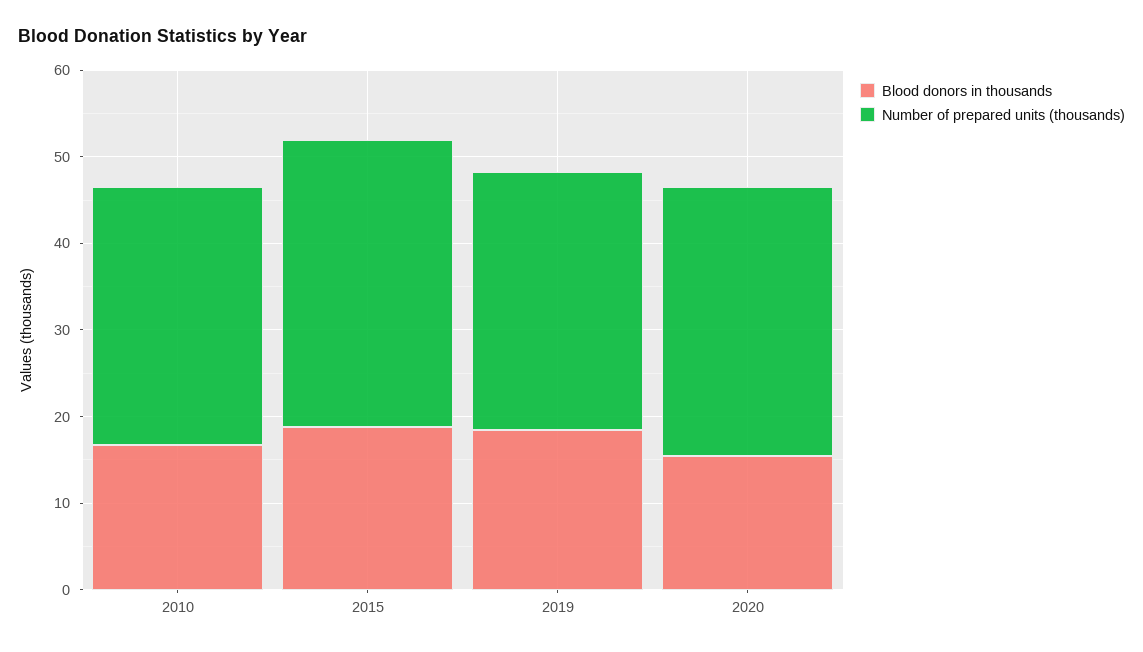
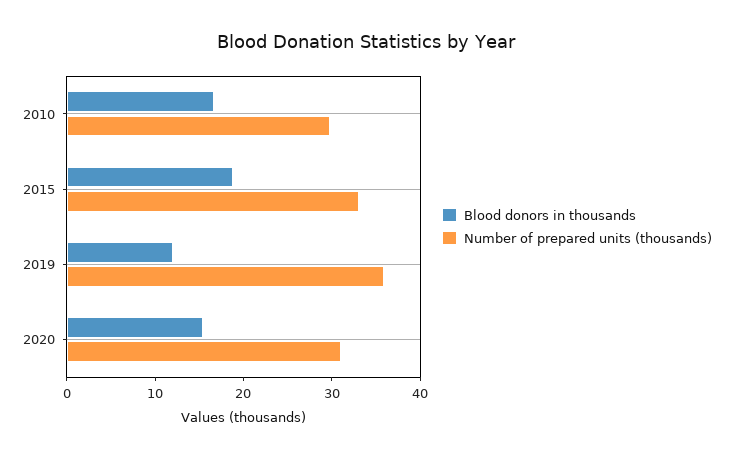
Blood donors in thousands, 2019: 18 -> 12
Number of prepared units (thousands), 2019: 30 -> 36

